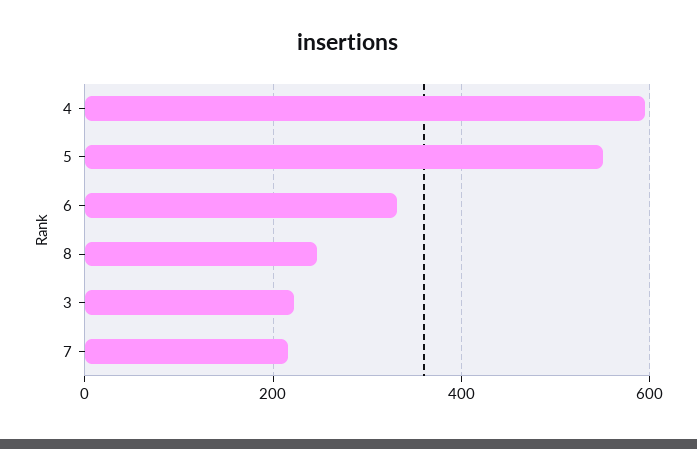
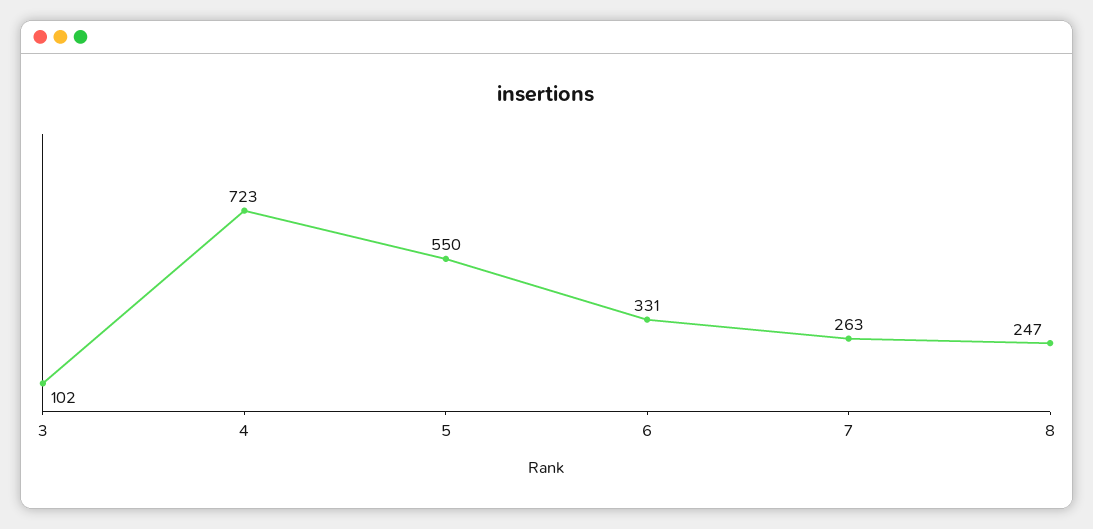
4: 600 -> 723
3: 220 -> 102
7: 220 -> 263

